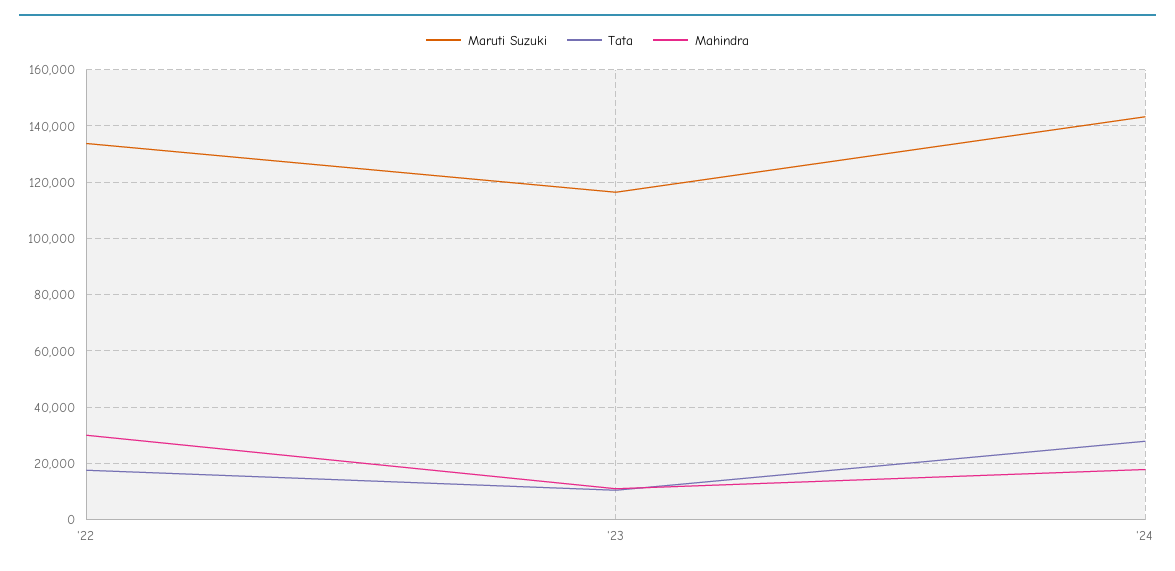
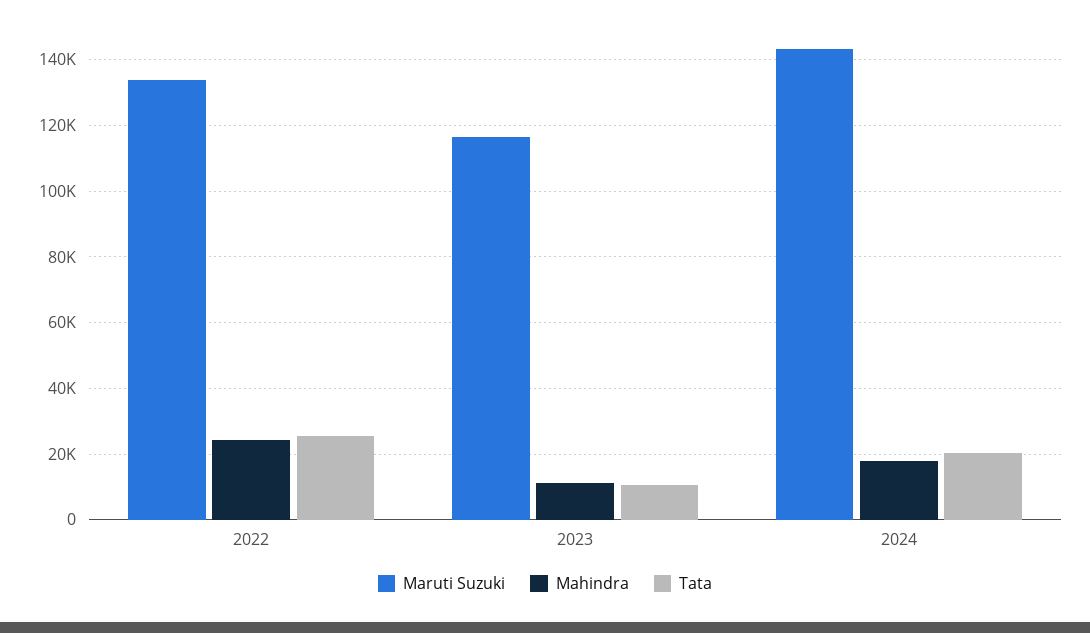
Tata, '22: 17500 -> 26000
Mahindra, '22: 30000 -> 24000
Tata, '24: 27500 -> 20000

